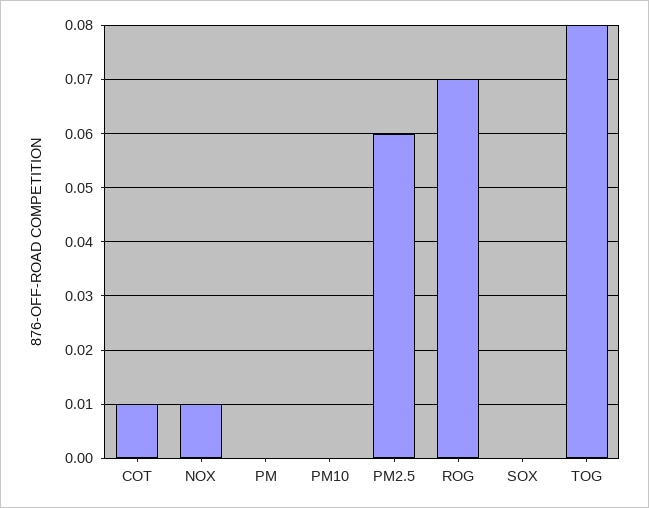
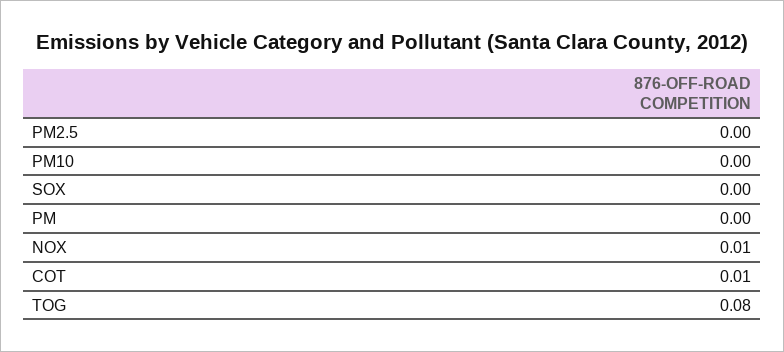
PM2.5: 0.06 -> 0
ROG: 0.07 -> none

